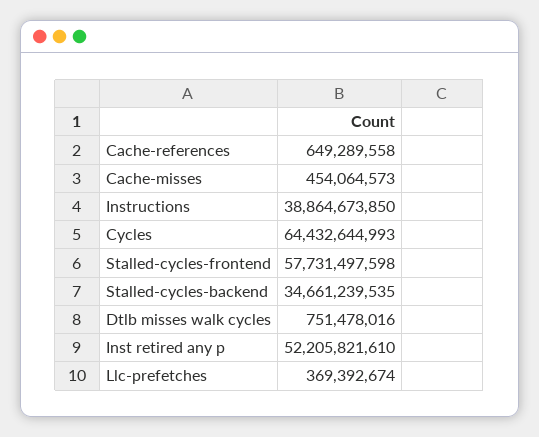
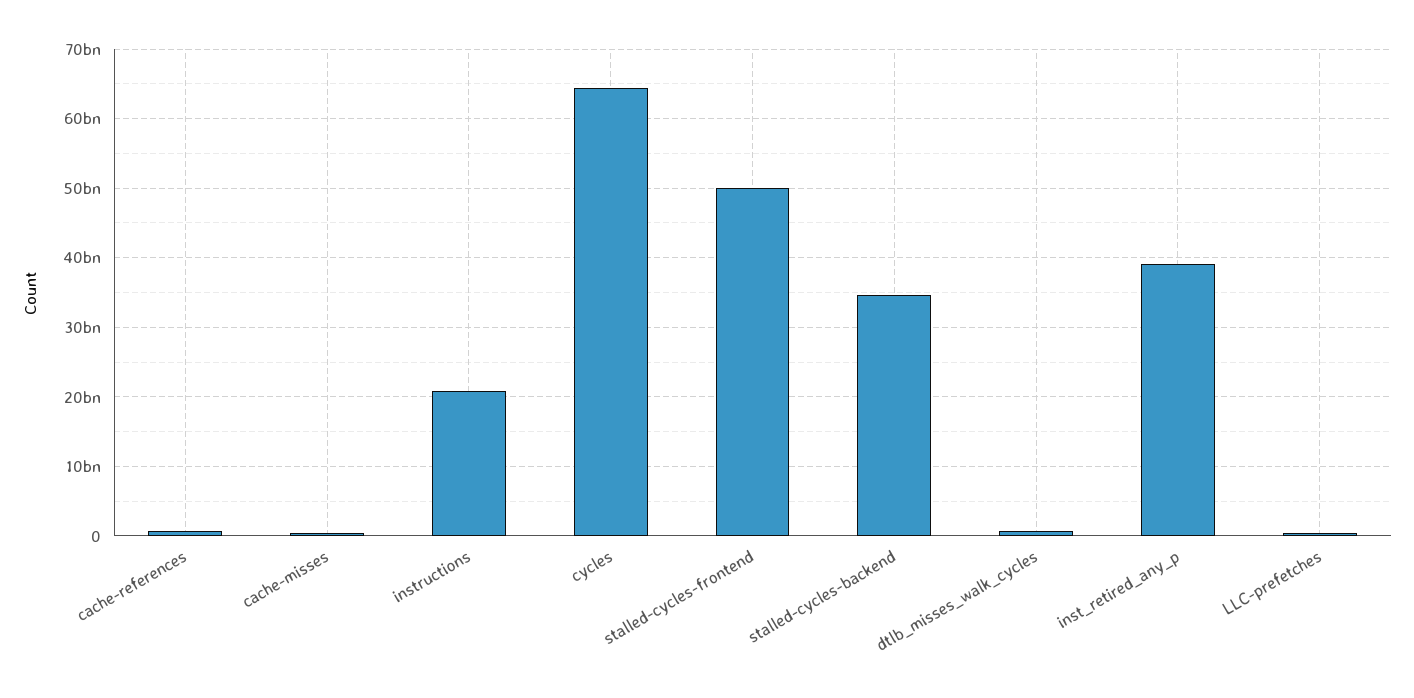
Instructions: 38864673850 -> 21000000000
Stalled-cycles-frontend: 57731497598 -> 50000000000
Inst retired any p: 52205821610 -> 39000000000

